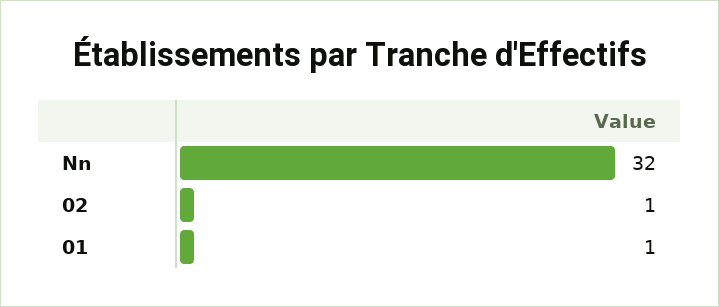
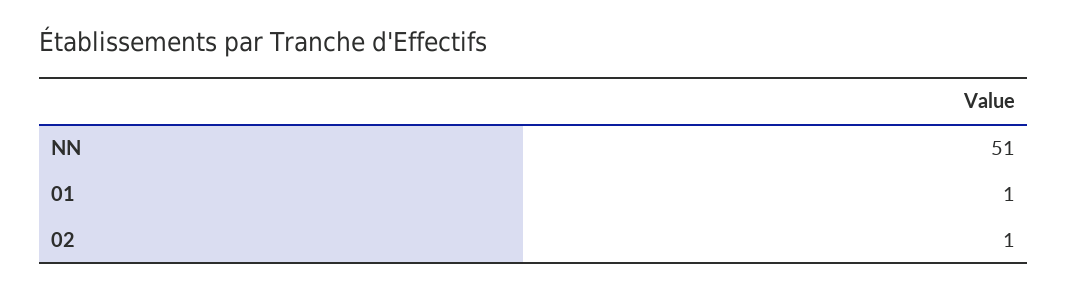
Nn: 32 -> 51

